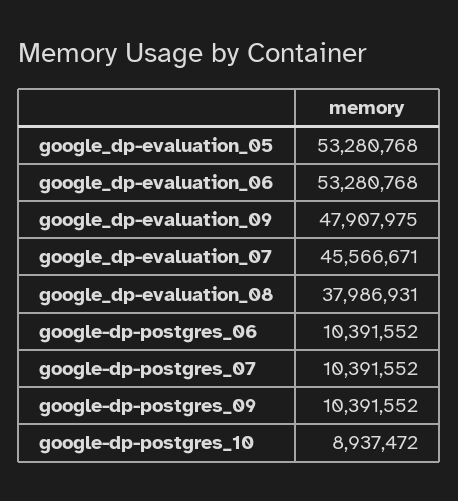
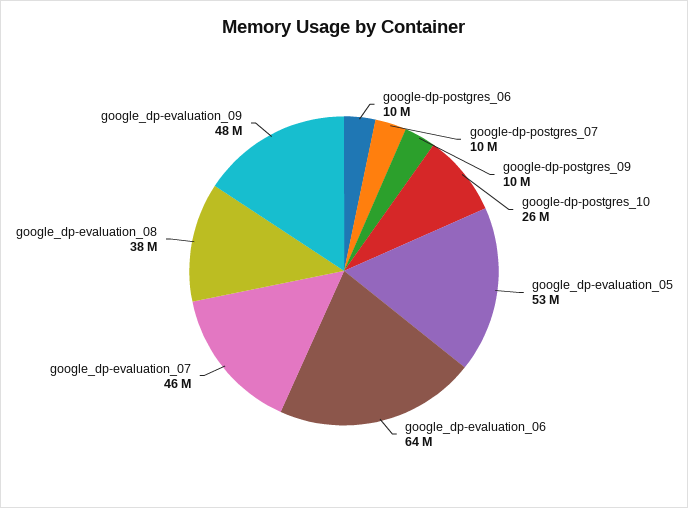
google_dp-evaluation_06: 53280768 -> 64000000
google-dp-postgres_10: 8937472 -> 26000000

